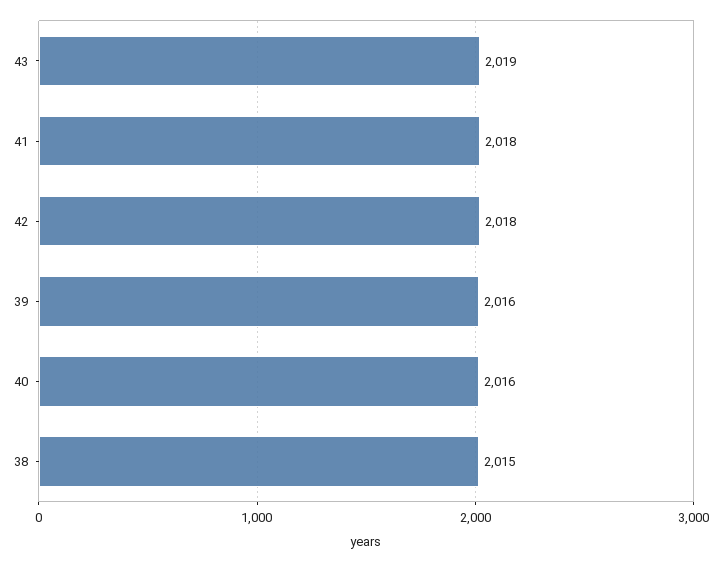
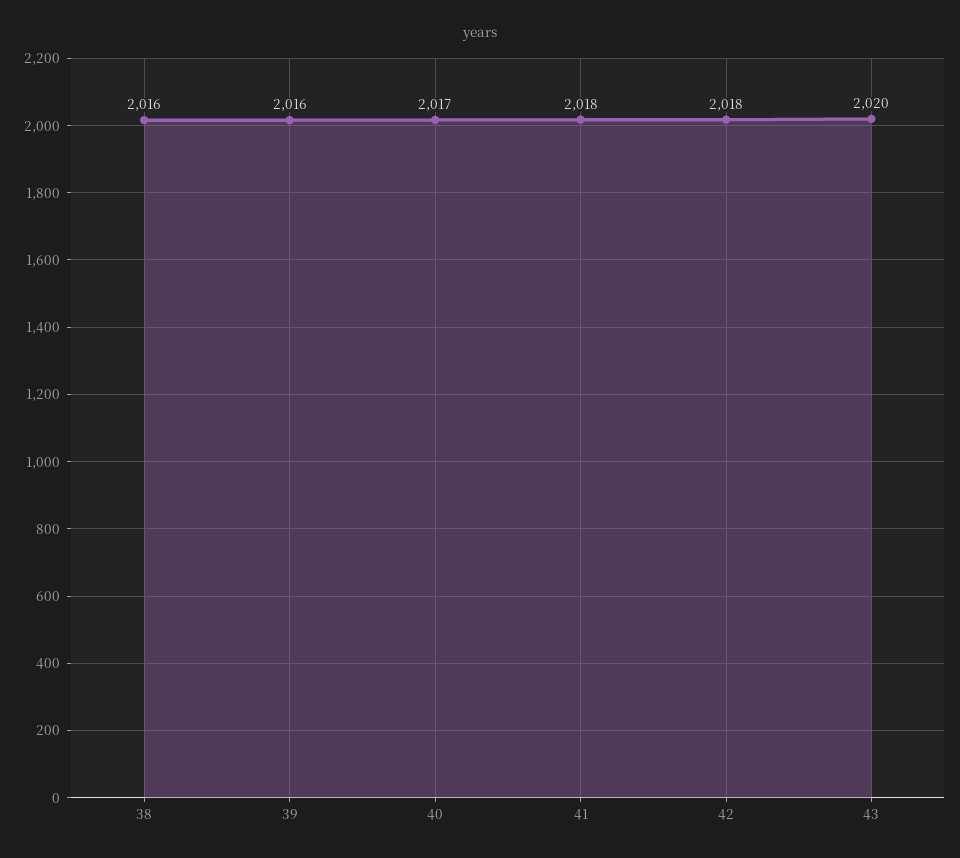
43: 2019 -> 2020
40: 2016 -> 2017
38: 2015 -> 2016

